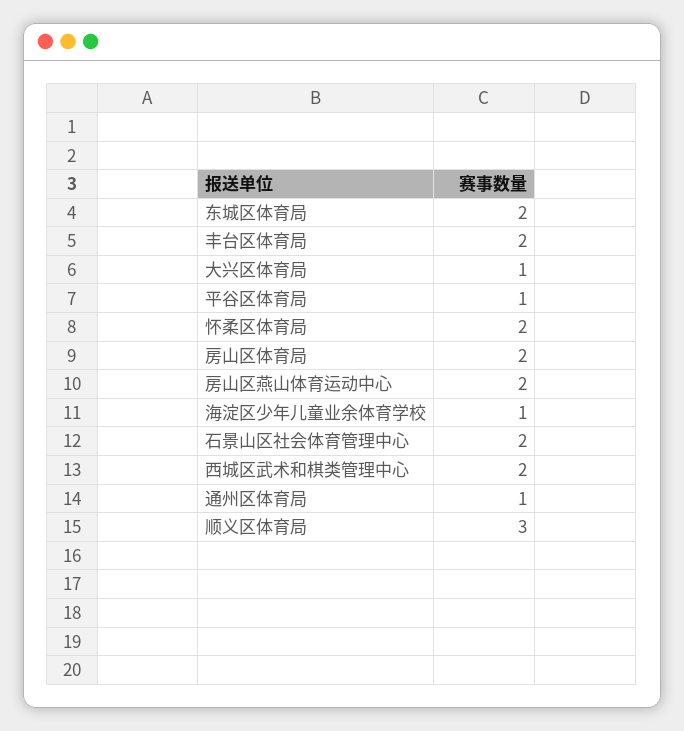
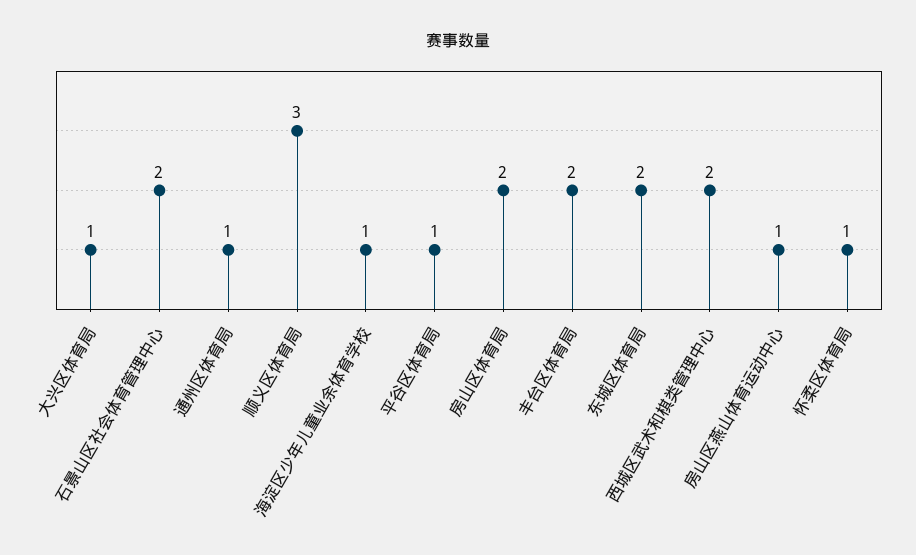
怀柔区体育局: 2 -> 1
房山区燕山体育运动中心: 2 -> 1

